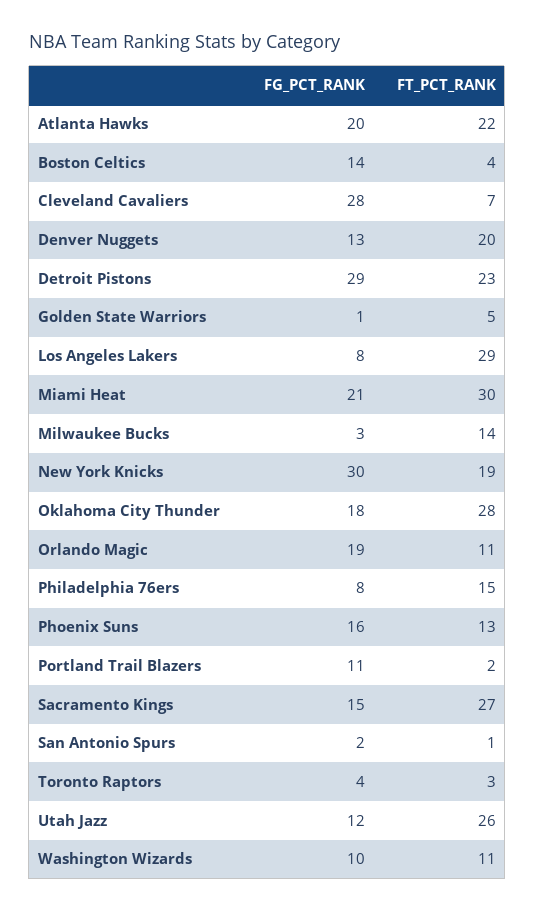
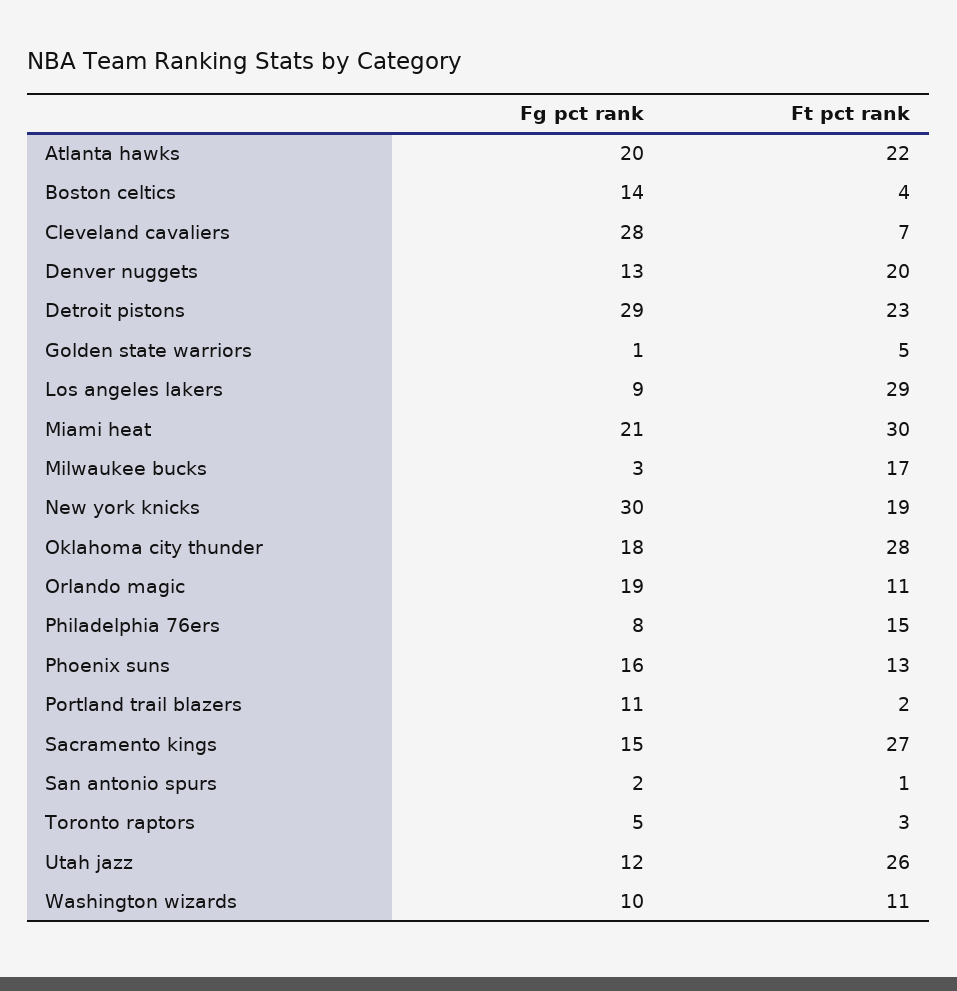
FG_PCT_RANK, Los Angeles Lakers: 8 -> 9
FT_PCT_RANK, Milwaukee Bucks: 14 -> 17
FG_PCT_RANK, Toronto Raptors: 4 -> 5

